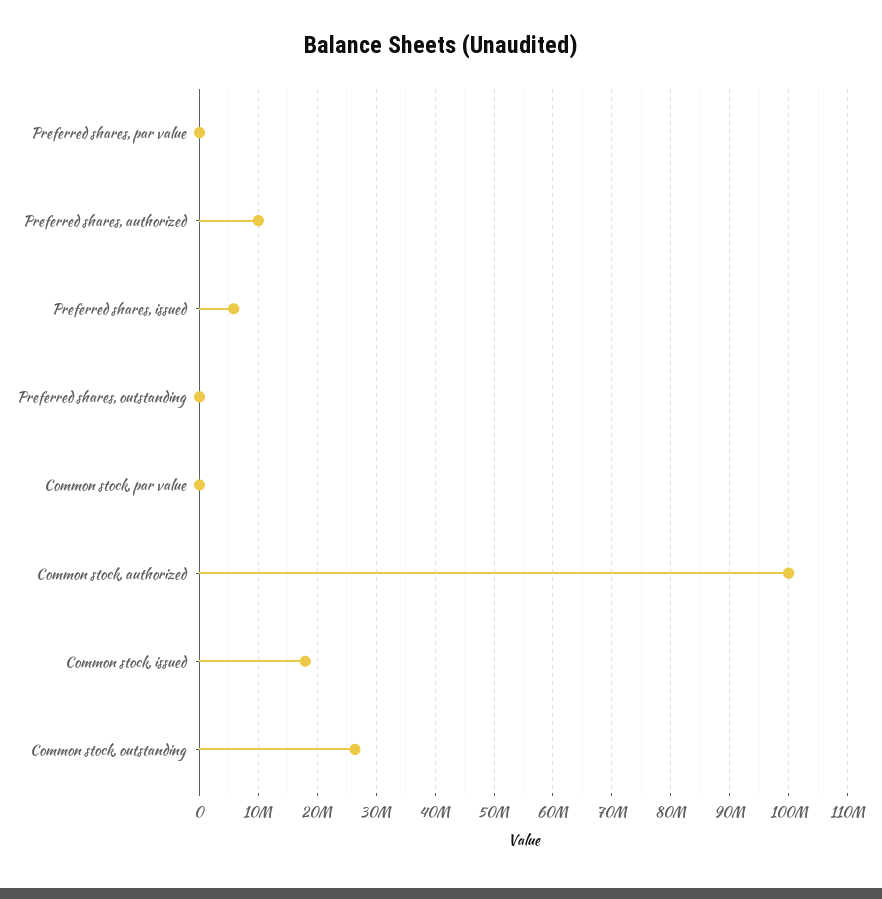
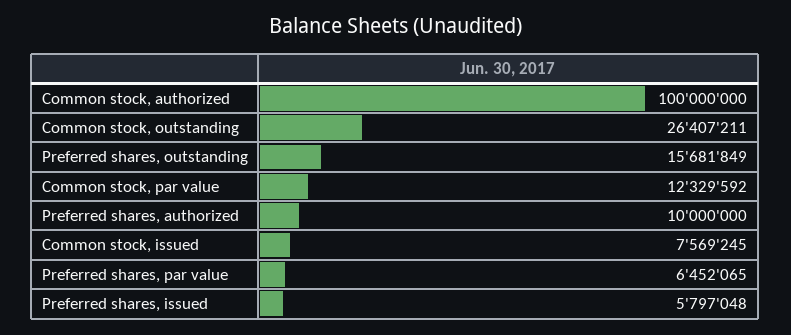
Preferred shares, par value: 0 -> 6452065
Preferred shares, outstanding: 0 -> 15681849
Common stock, par value: 0 -> 12329592
Common stock, issued: 18000000 -> 7569245

